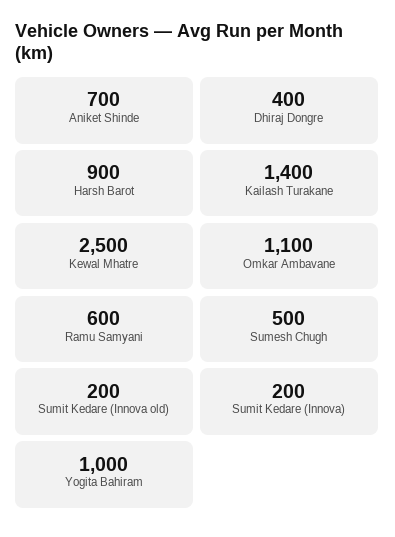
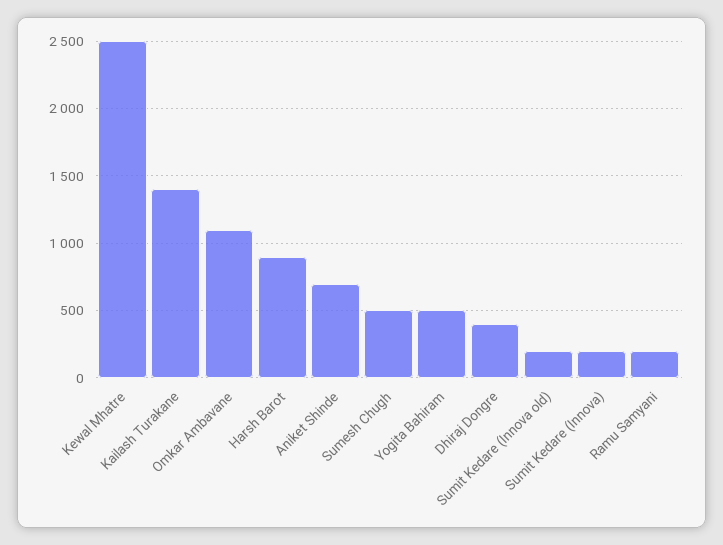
Ramu Samyani: 600 -> 200
Yogita Bahiram: 1000 -> 500

